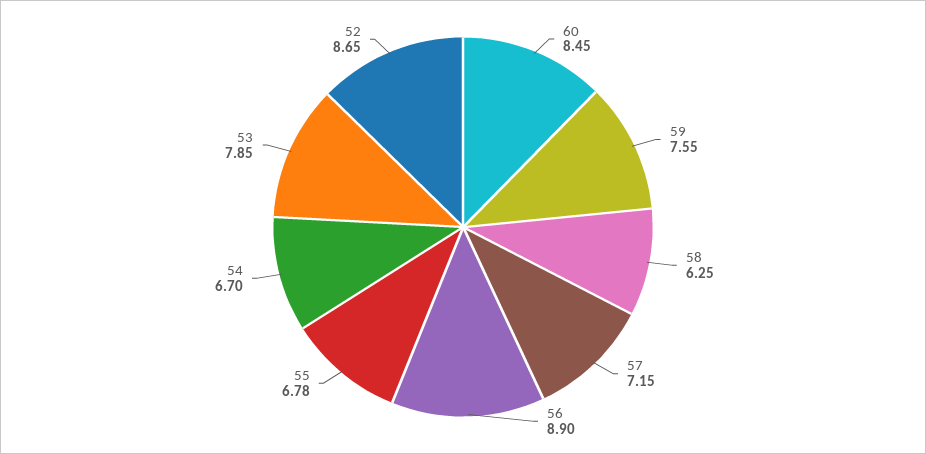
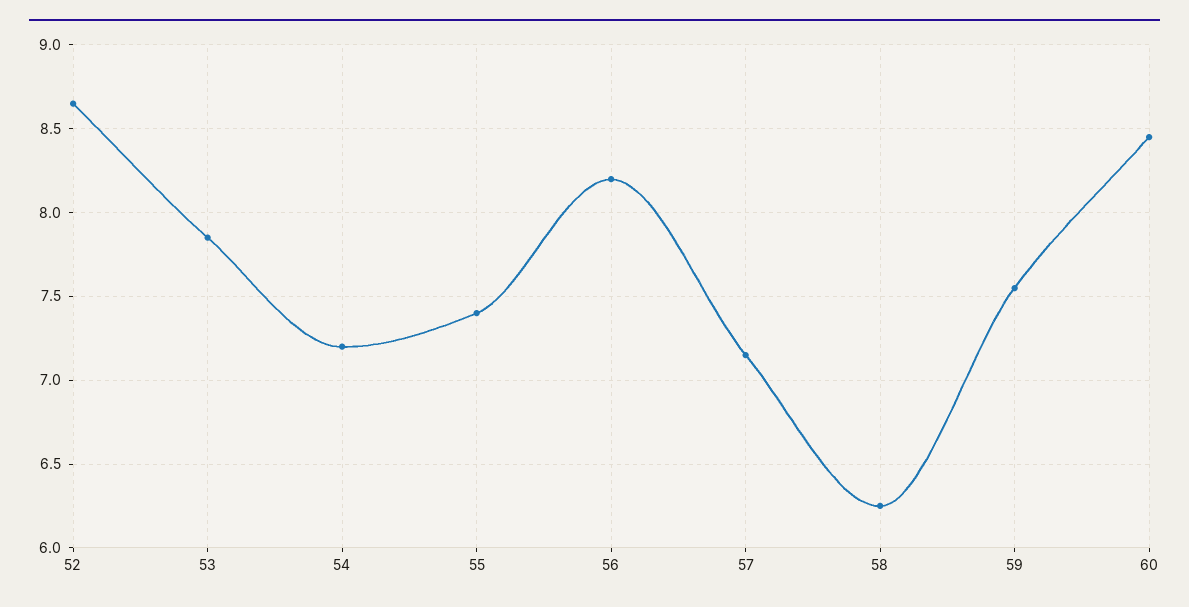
56: 8.9 -> 8.2
55: 6.78 -> 7.4
54: 6.7 -> 7.2

